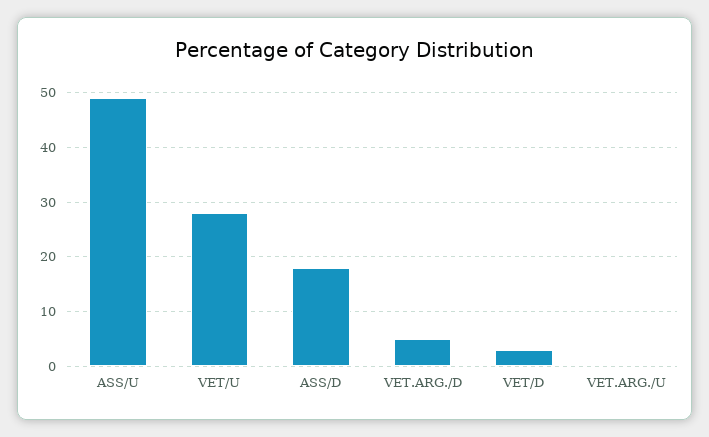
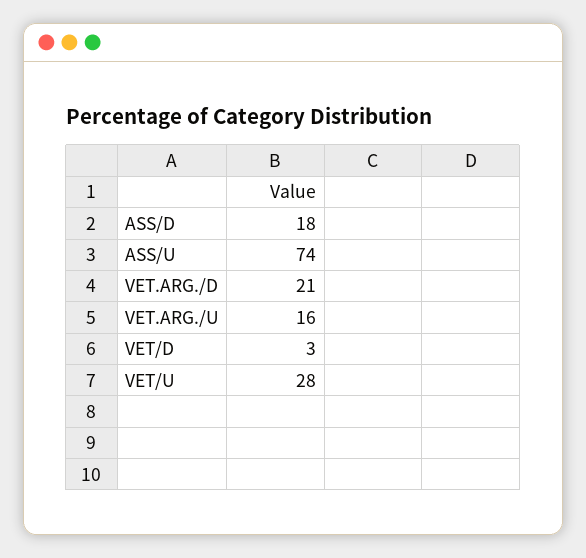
ASS/U: 50 -> 74
VET.ARG./D: 5 -> 21
VET.ARG./U: 0 -> 16

